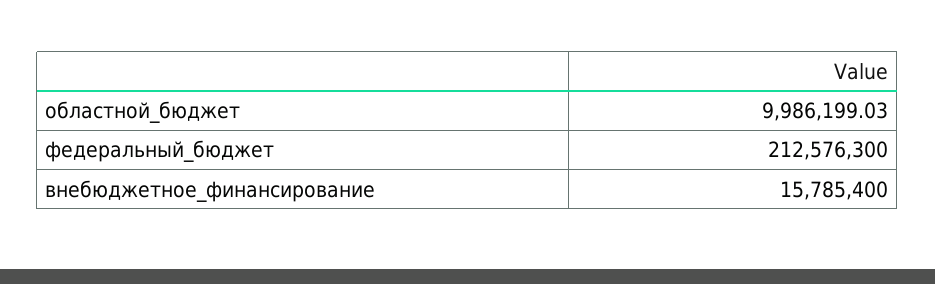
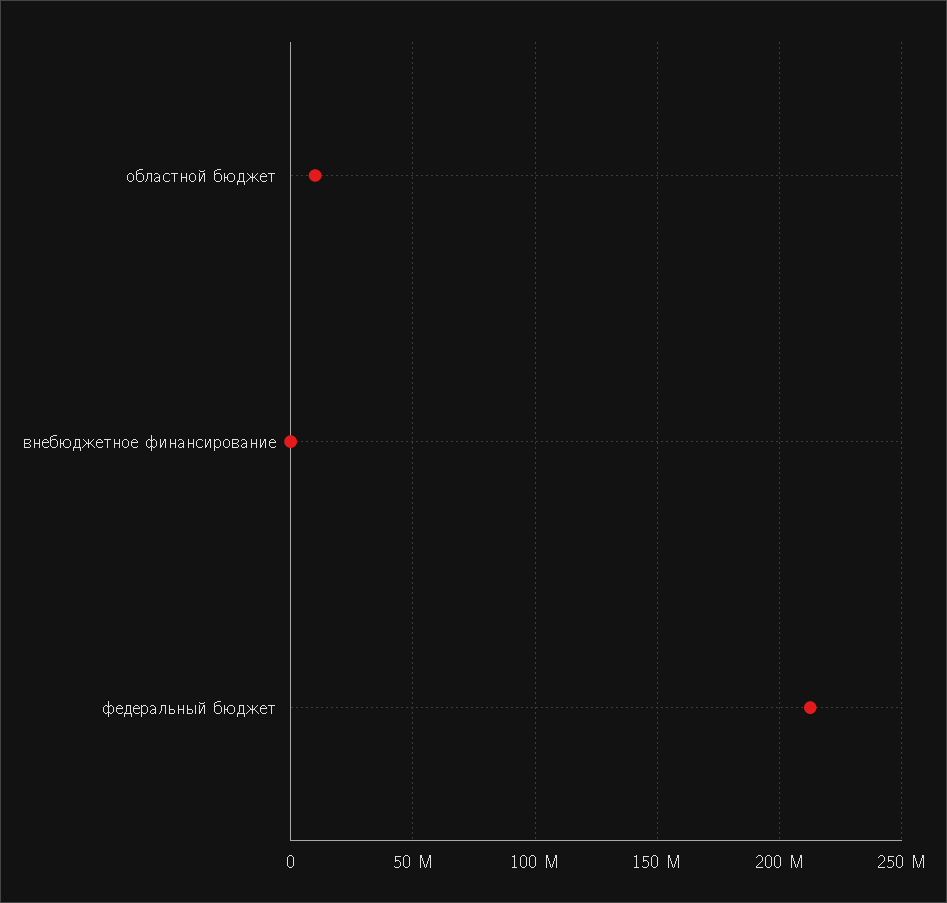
внебюджетное_финансирование: 15785400 -> 0

